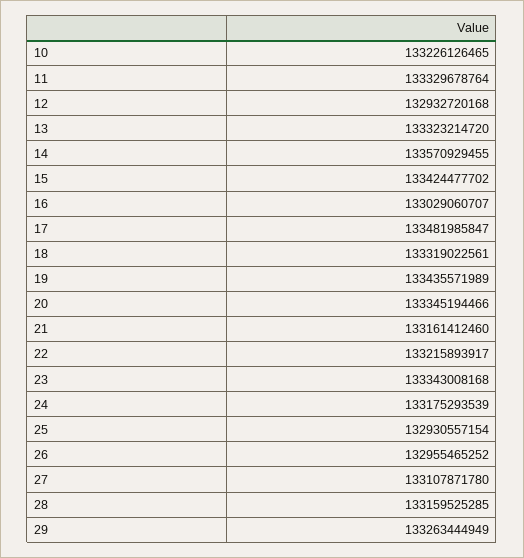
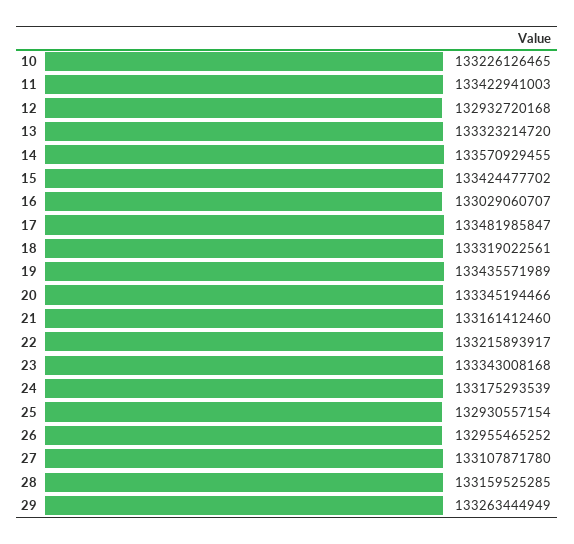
11: 133329678764 -> 133422941003

